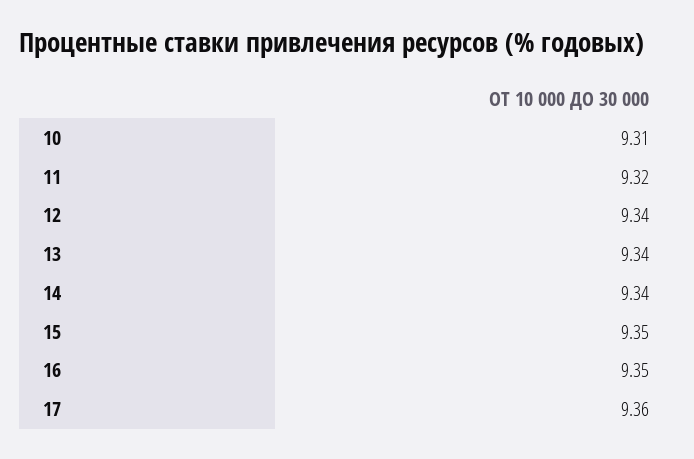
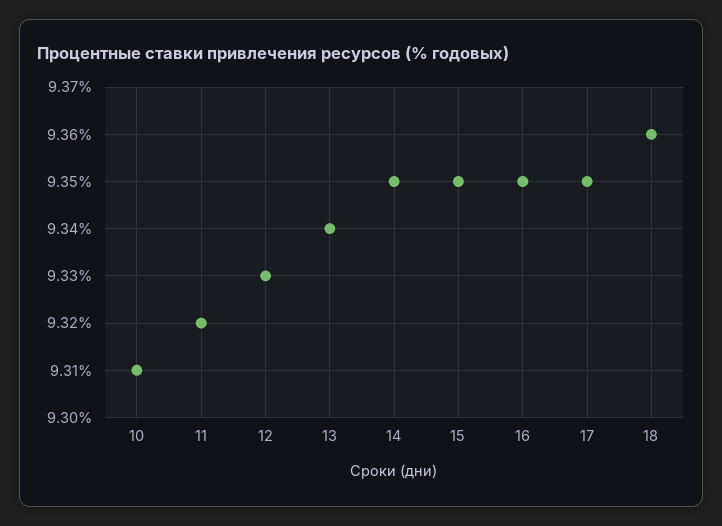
12: 9.34 -> 9.33
14: 9.34 -> 9.35
17: 9.36 -> 9.35
18: none -> 9.36

